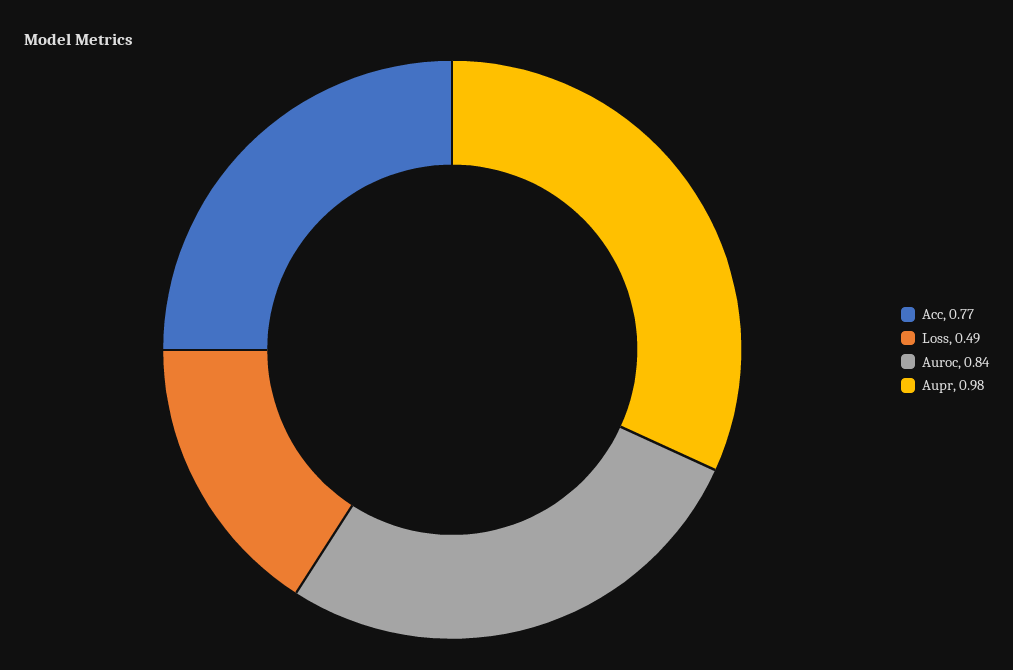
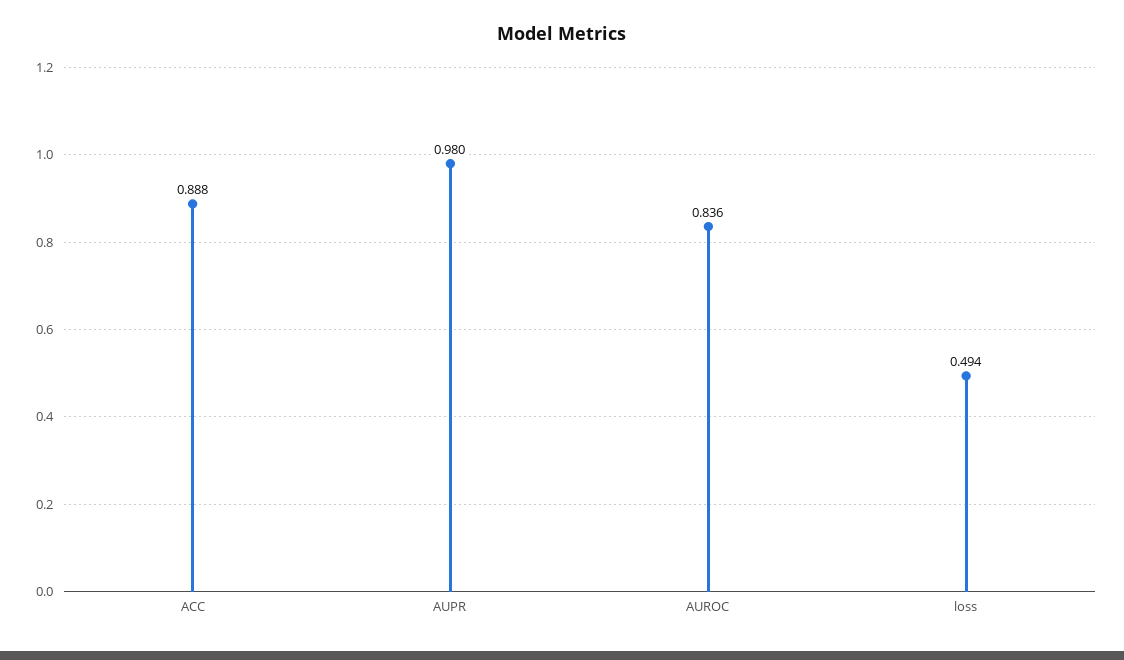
Acc: 0.77 -> 0.888

